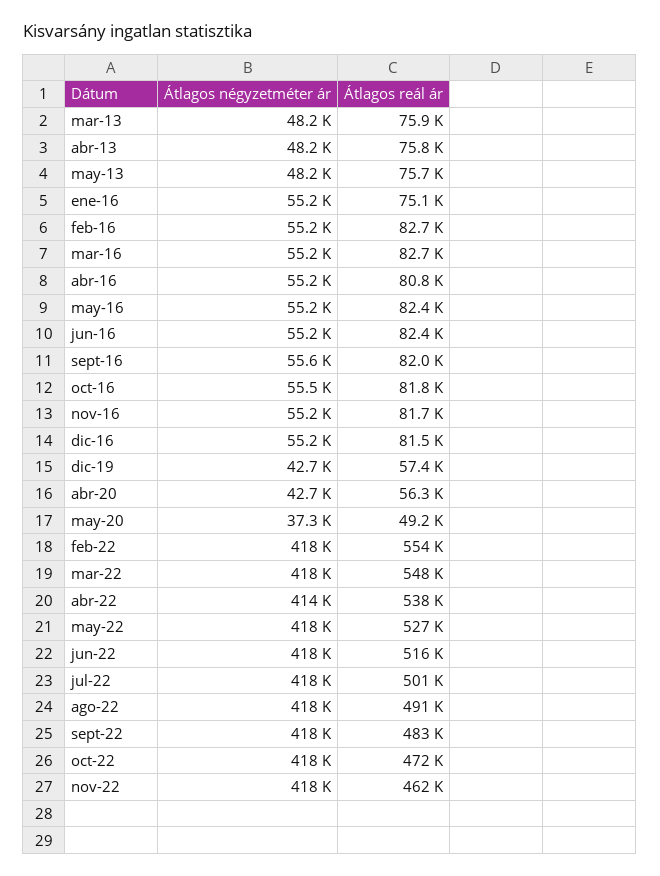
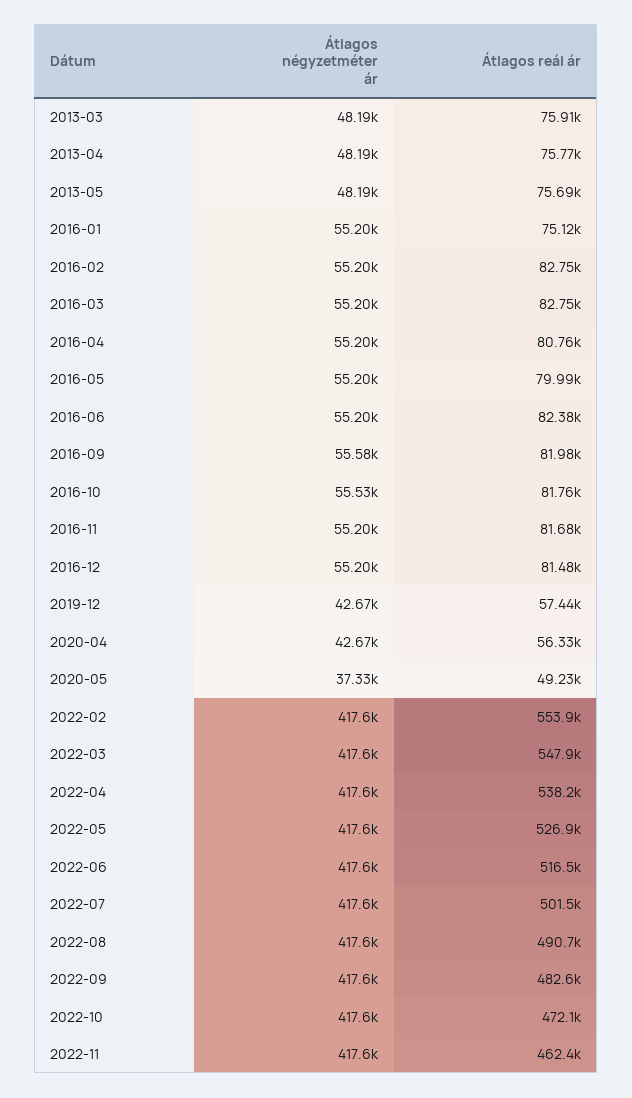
Átlagos reál ár, may-16: 82400 -> 79990
Átlagos négyzetméter ár, abr-22: 414000 -> 417600

